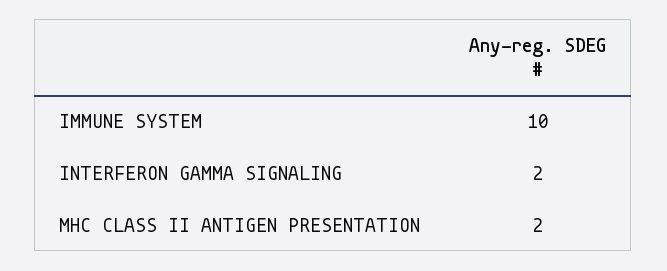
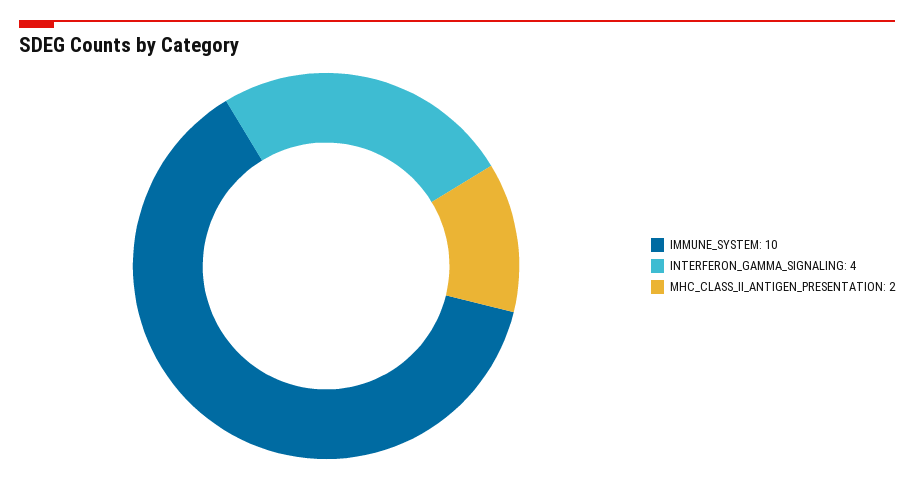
INTERFERON GAMMA SIGNALING: 2 -> 4

